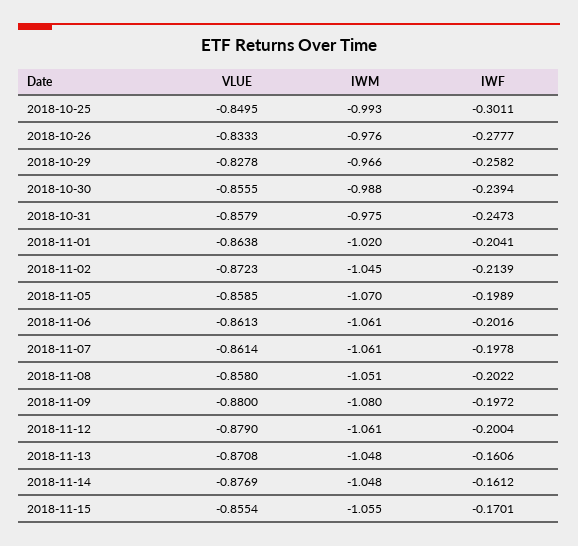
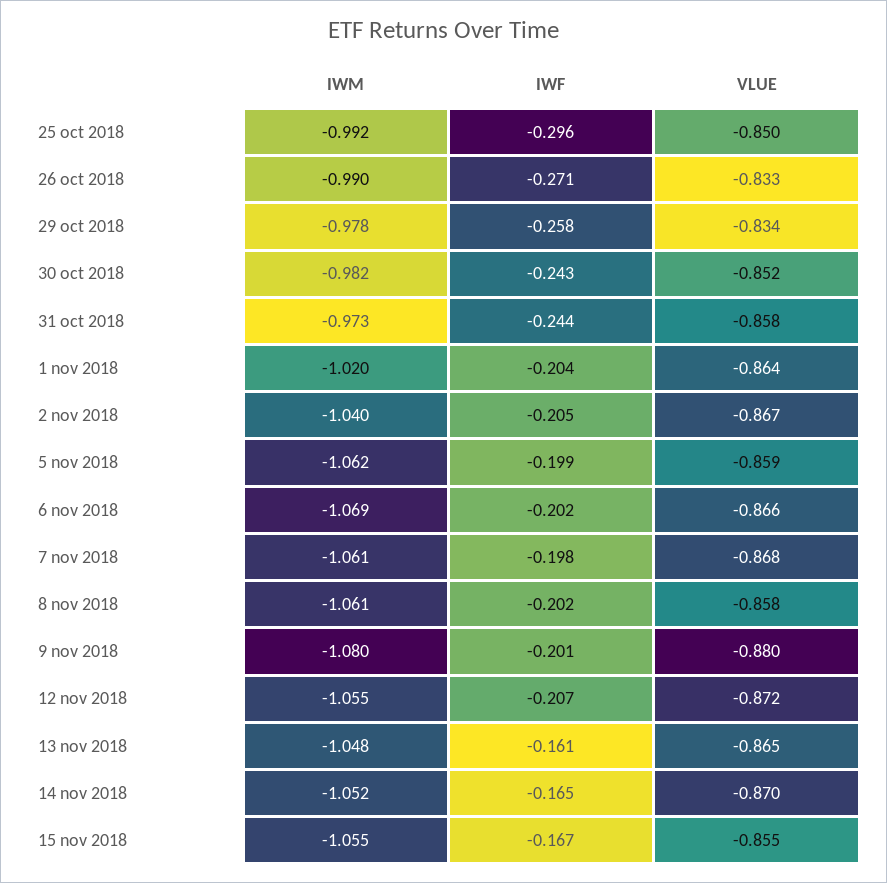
IWM, 2018-10-25: -0.993 -> -0.992
IWF, 2018-10-25: -0.3011 -> -0.296
IWM, 2018-10-26: -0.976 -> -0.99
IWF, 2018-10-26: -0.2777 -> -0.271
VLUE, 2018-10-29: -0.8278 -> -0.834
IWM, 2018-10-29: -0.966 -> -0.978
VLUE, 2018-10-30: -0.8555 -> -0.852
IWM, 2018-10-30: -0.988 -> -0.982
IWF, 2018-10-30: -0.2394 -> -0.243
IWM, 2018-10-31: -0.975 -> -0.973
IWF, 2018-10-31: -0.2473 -> -0.244
VLUE, 2018-11-02: -0.8723 -> -0.867
IWM, 2018-11-02: -1.045 -> -1.04
IWF, 2018-11-02: -0.2139 -> -0.205
IWM, 2018-11-05: -1.07 -> -1.062
VLUE, 2018-11-06: -0.8613 -> -0.866
IWM, 2018-11-06: -1.061 -> -1.069
VLUE, 2018-11-07: -0.8614 -> -0.868
IWM, 2018-11-08: -1.051 -> -1.061
IWF, 2018-11-09: -0.1972 -> -0.201
VLUE, 2018-11-12: -0.879 -> -0.872
IWM, 2018-11-12: -1.061 -> -1.055
IWF, 2018-11-12: -0.2004 -> -0.207
VLUE, 2018-11-13: -0.8708 -> -0.865
VLUE, 2018-11-14: -0.8769 -> -0.87
IWM, 2018-11-14: -1.048 -> -1.052
IWF, 2018-11-14: -0.1612 -> -0.165
IWF, 2018-11-15: -0.1701 -> -0.167

